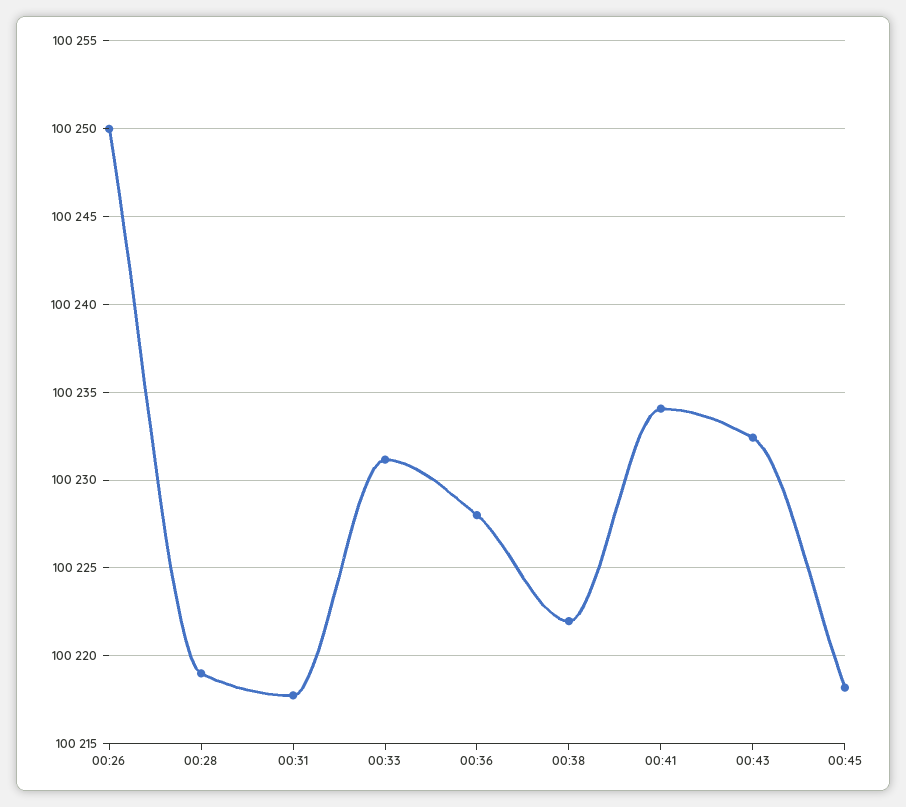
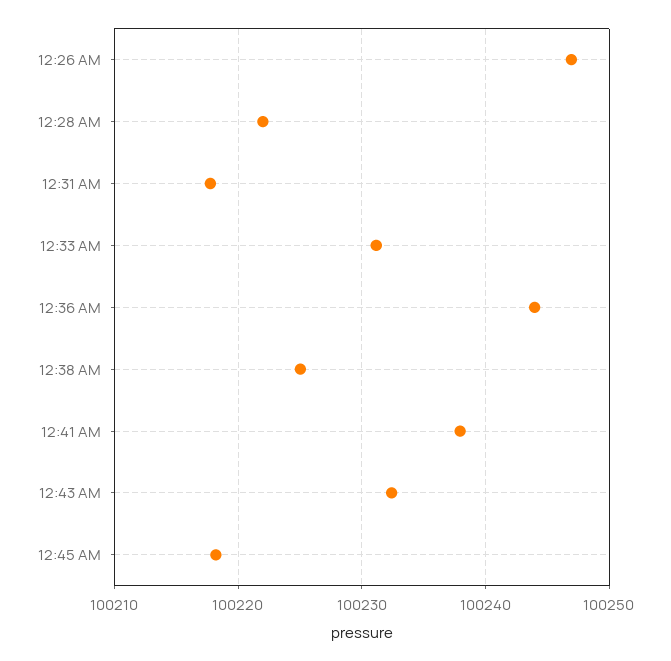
00:26: 100250 -> 100247
00:28: 100219 -> 100222
00:36: 100228 -> 100244
00:38: 100222 -> 100225
00:41: 100234 -> 100238

